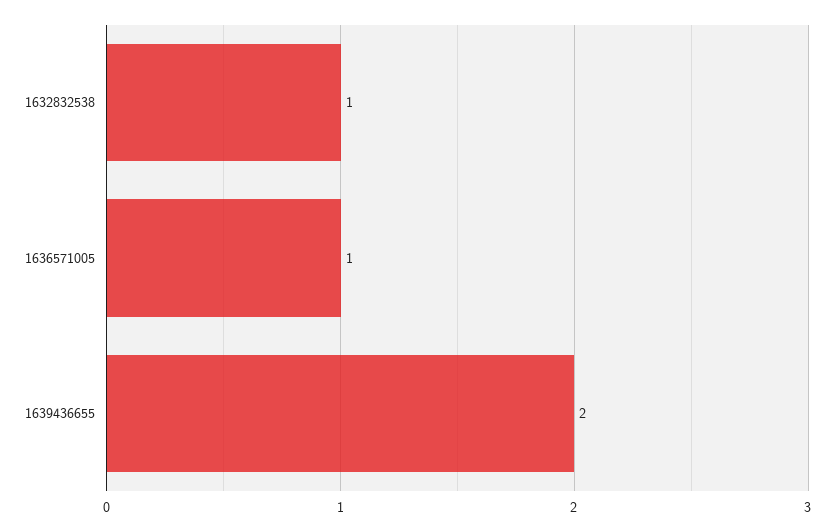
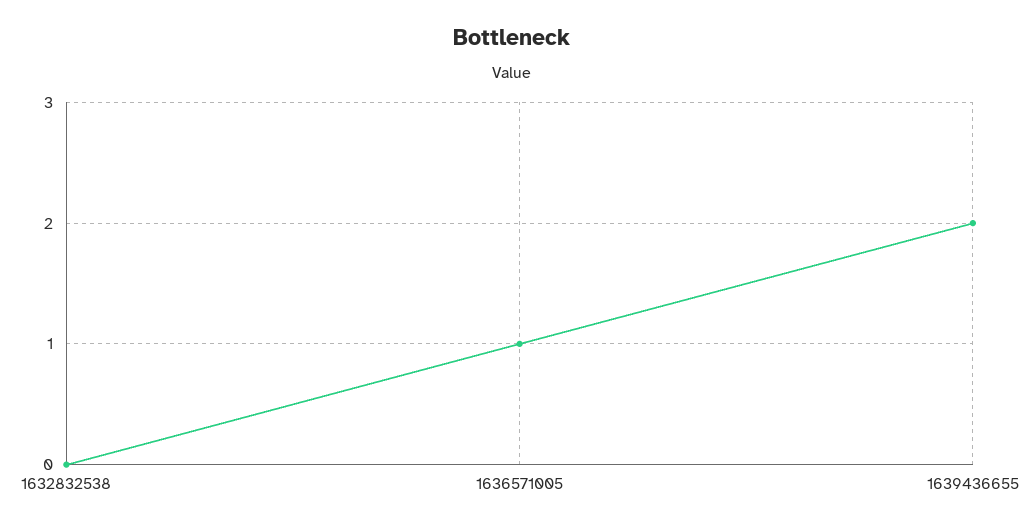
1632832538: 1 -> 0

